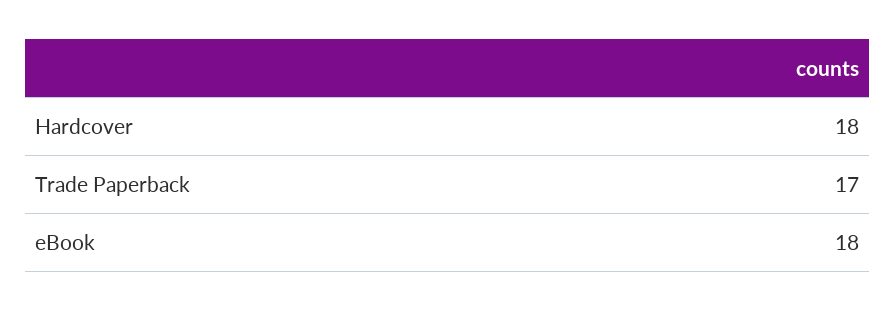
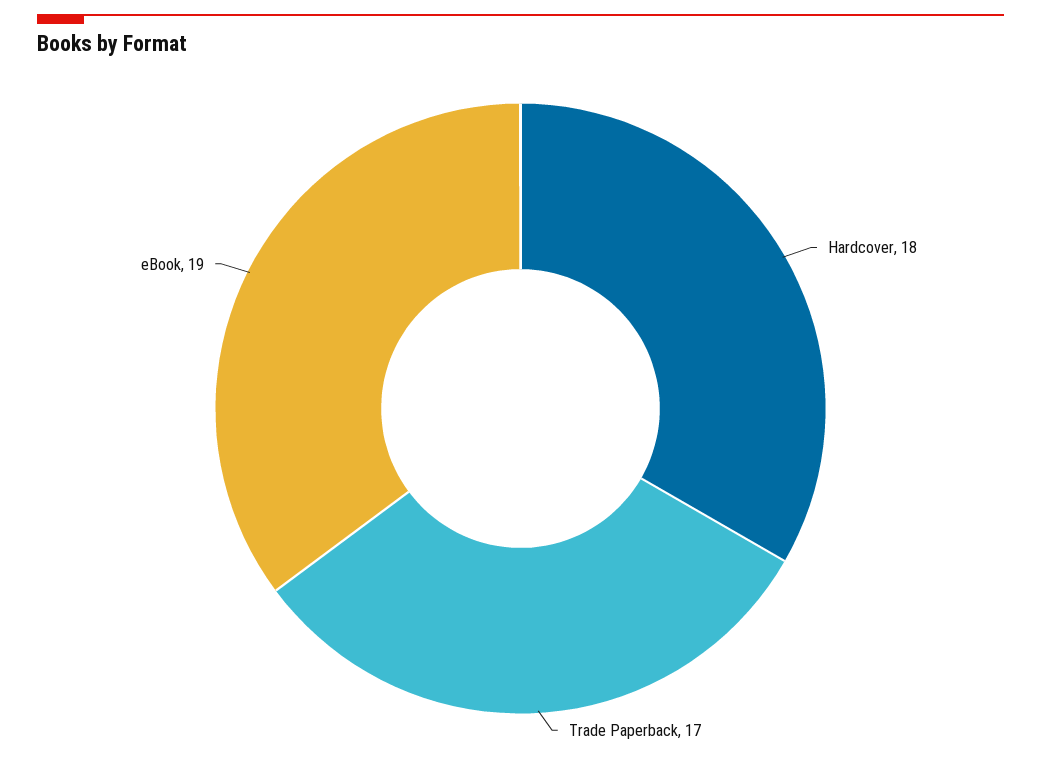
eBook: 18 -> 19

